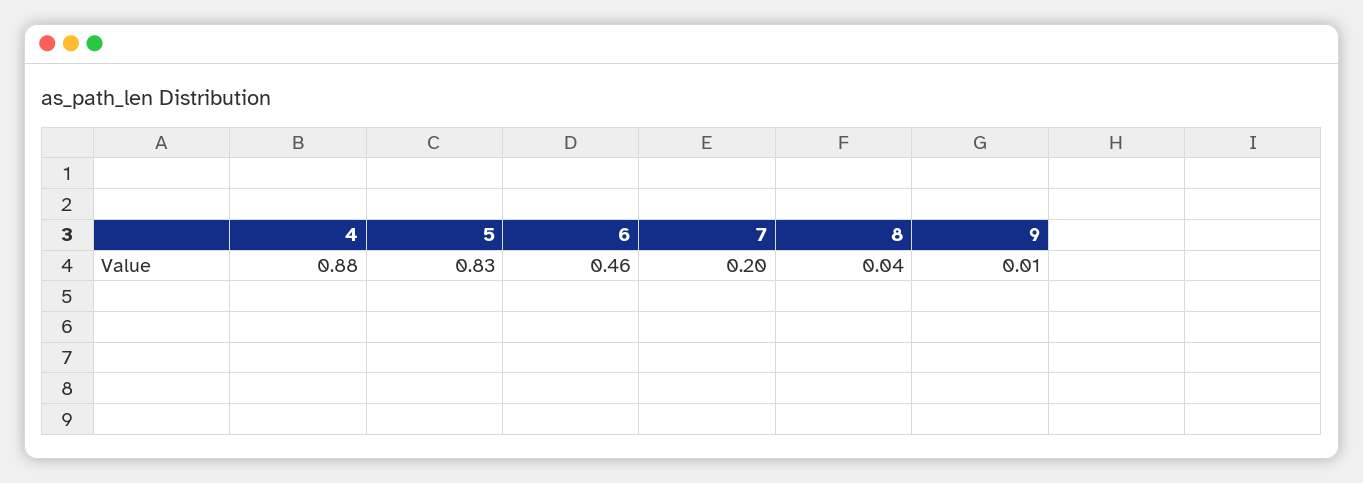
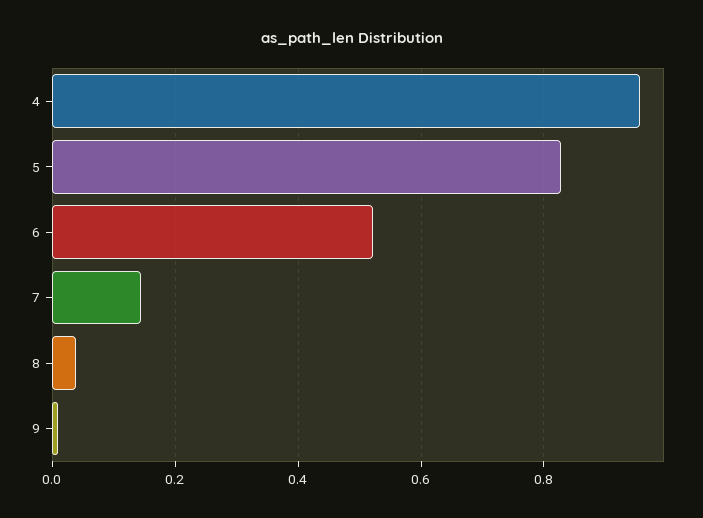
4: 0.88 -> 0.96
6: 0.46 -> 0.52
7: 0.2 -> 0.14

